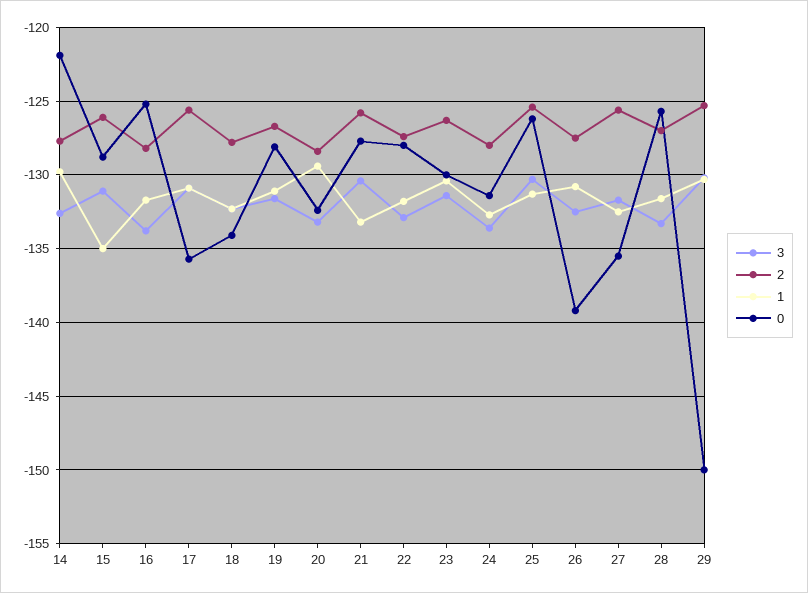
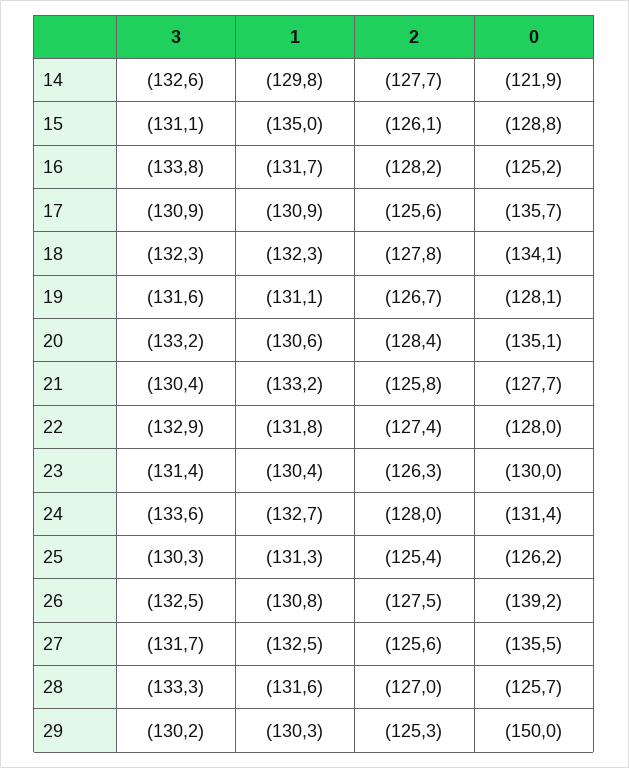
1, 20: -129.5 -> -130.6
0, 20: -132.5 -> -135.1

